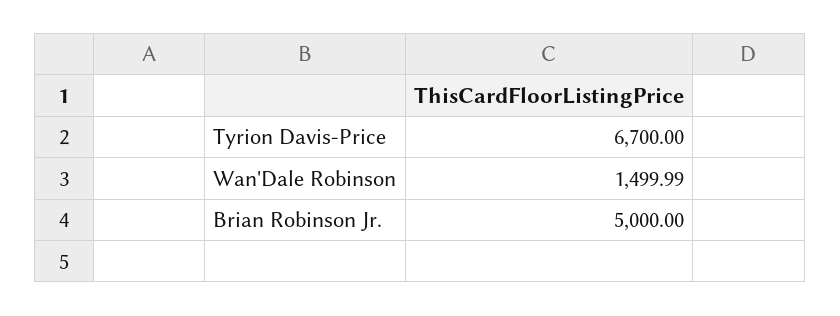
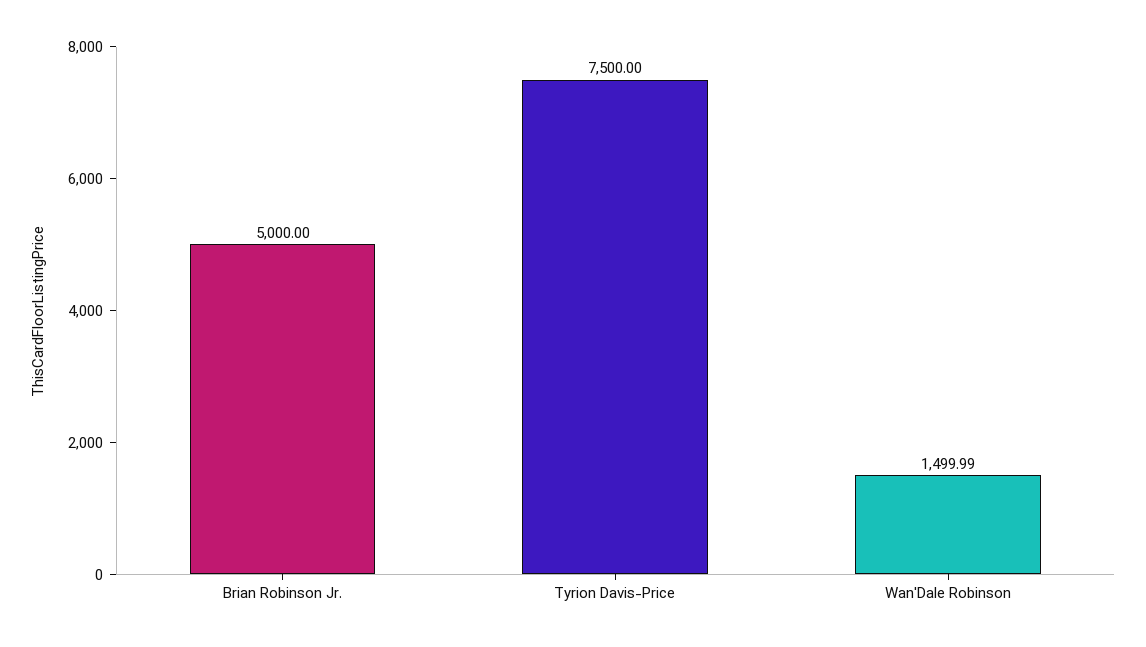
Tyrion Davis-Price: 6700 -> 7500

